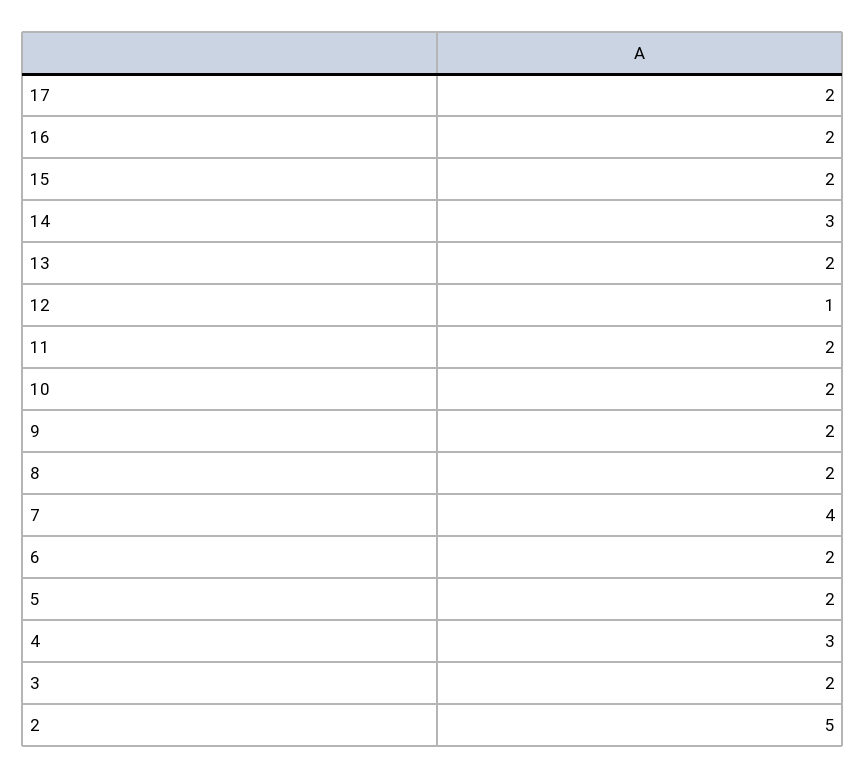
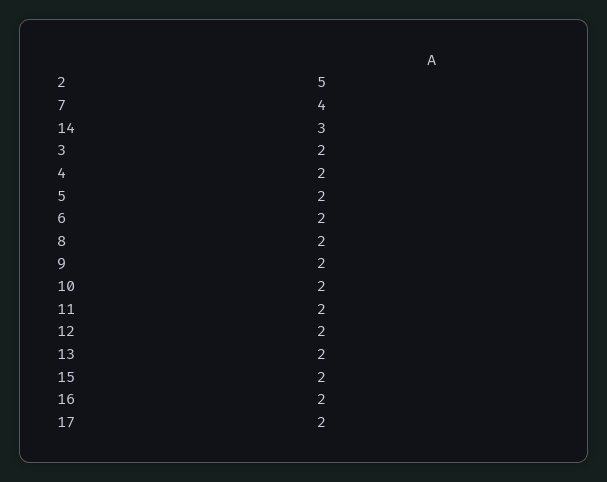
12: 1 -> 2
4: 3 -> 2

